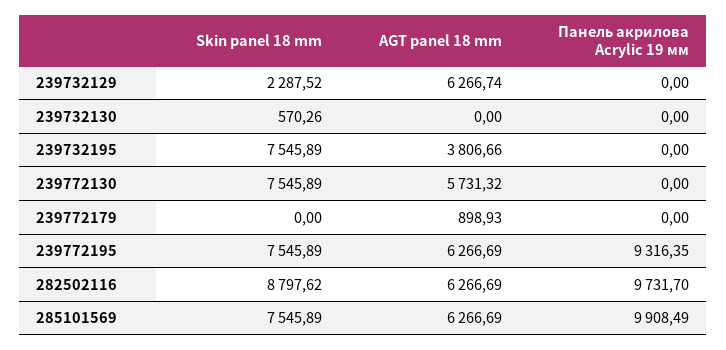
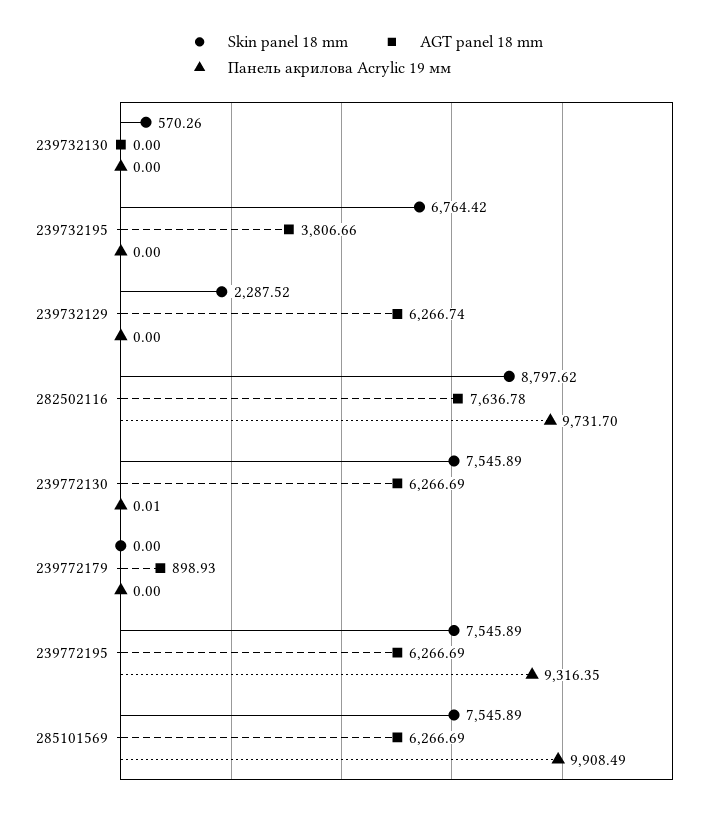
Skin panel 18 mm, 239732195: 7545.89 -> 6764.42
AGT panel 18 mm, 239772130: 5731.32 -> 6266.69
Панель акрилова Acrylic 19 мм, 239772130: 0 -> 0.01
AGT panel 18 mm, 282502116: 6266.69 -> 7636.78

